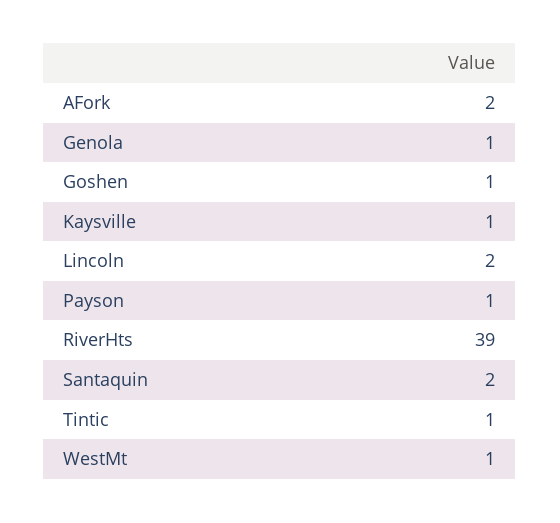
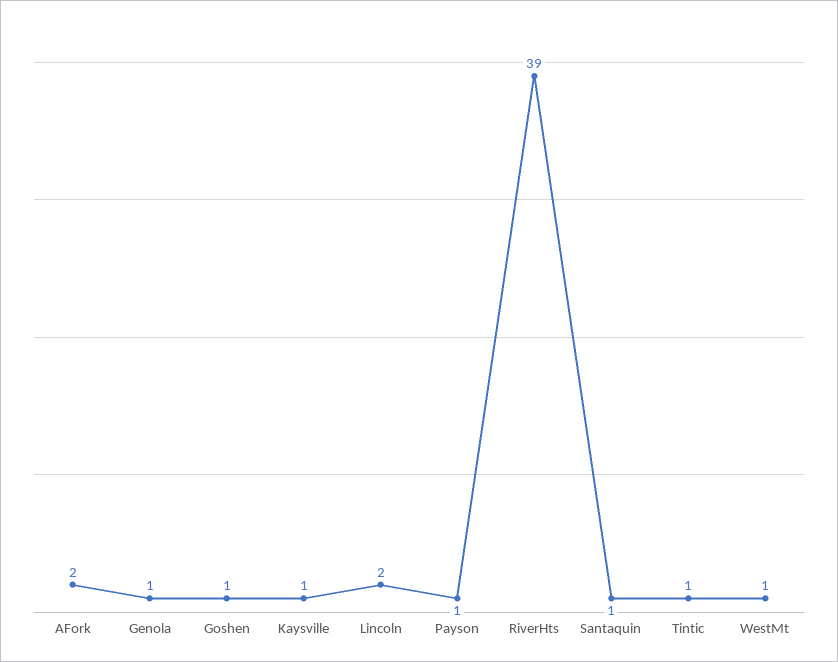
Santaquin: 2 -> 1

